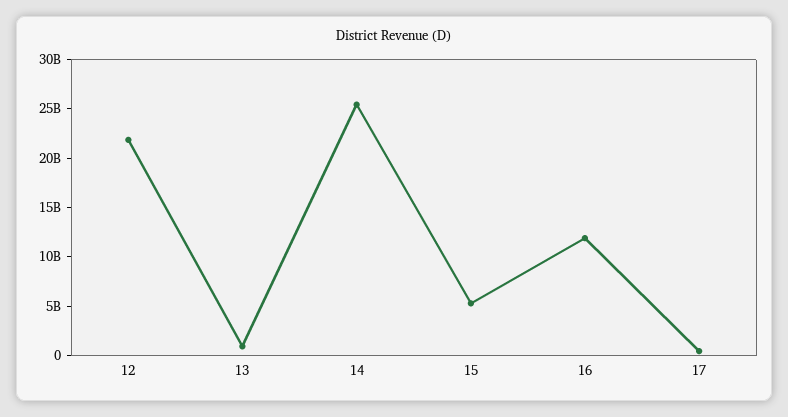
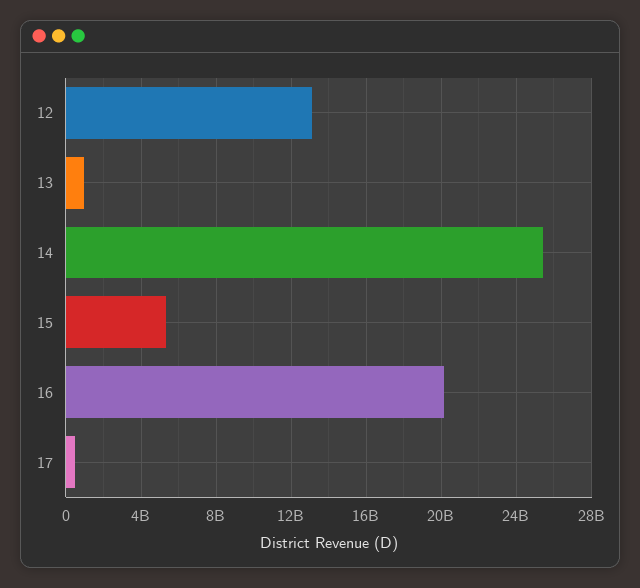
12: 22000000000 -> 13000000000
16: 12000000000 -> 20000000000

